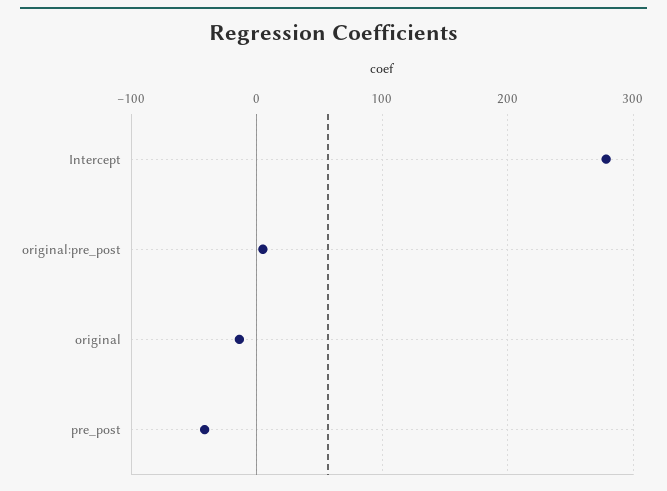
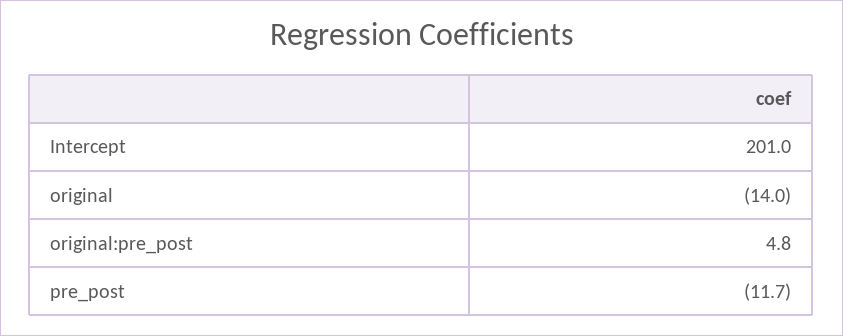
Intercept: 280 -> 201
pre_post: -40 -> -11.7

